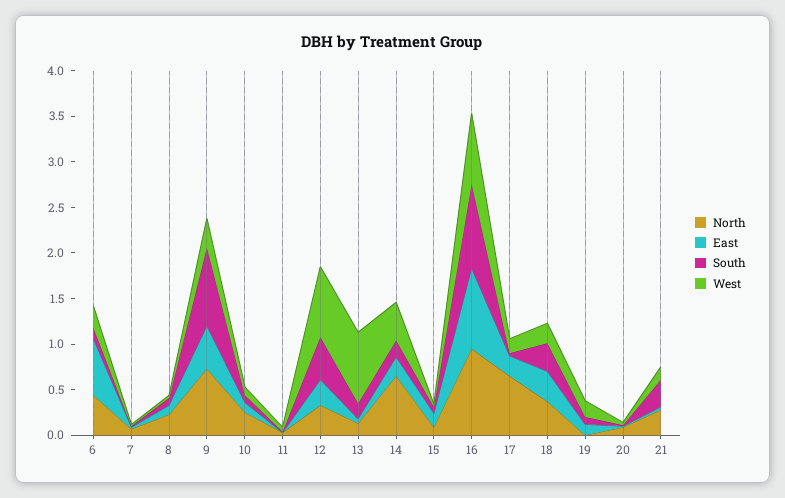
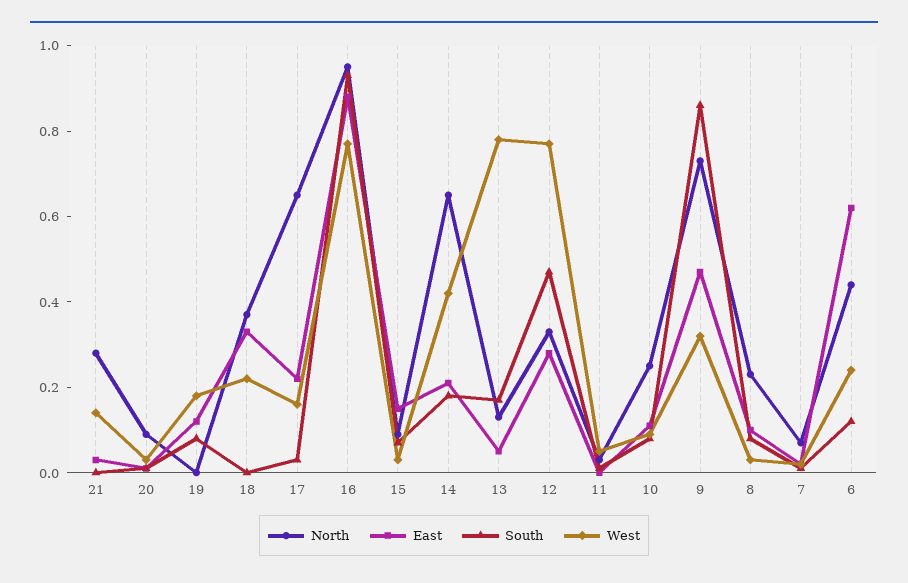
South, 18: 0.3 -> 0
South, 21: 0.3 -> 0

